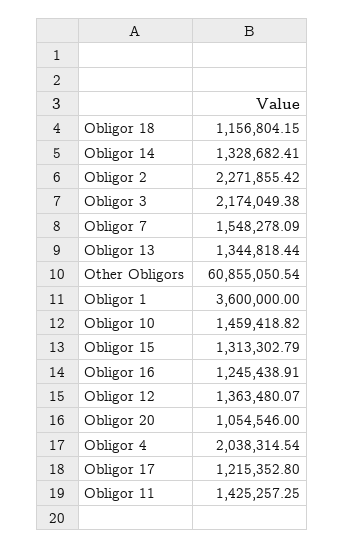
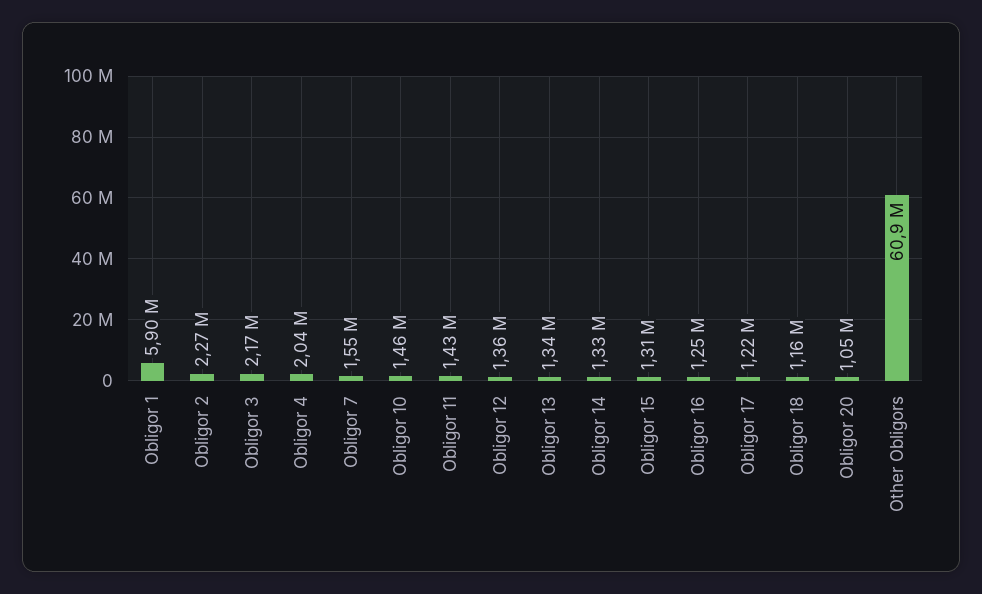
Obligor 1: 3600000 -> 5900000

